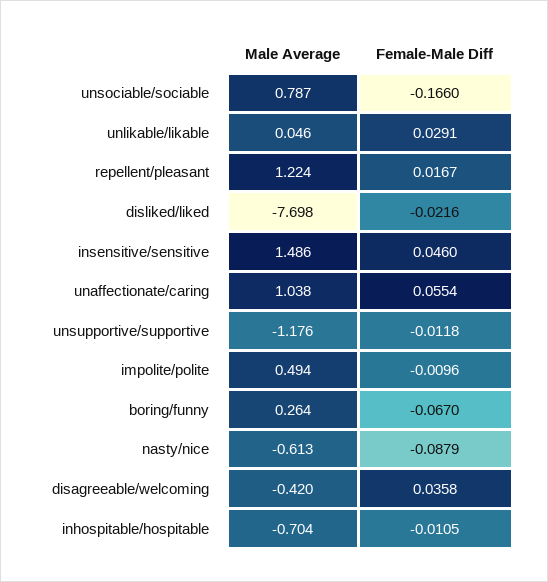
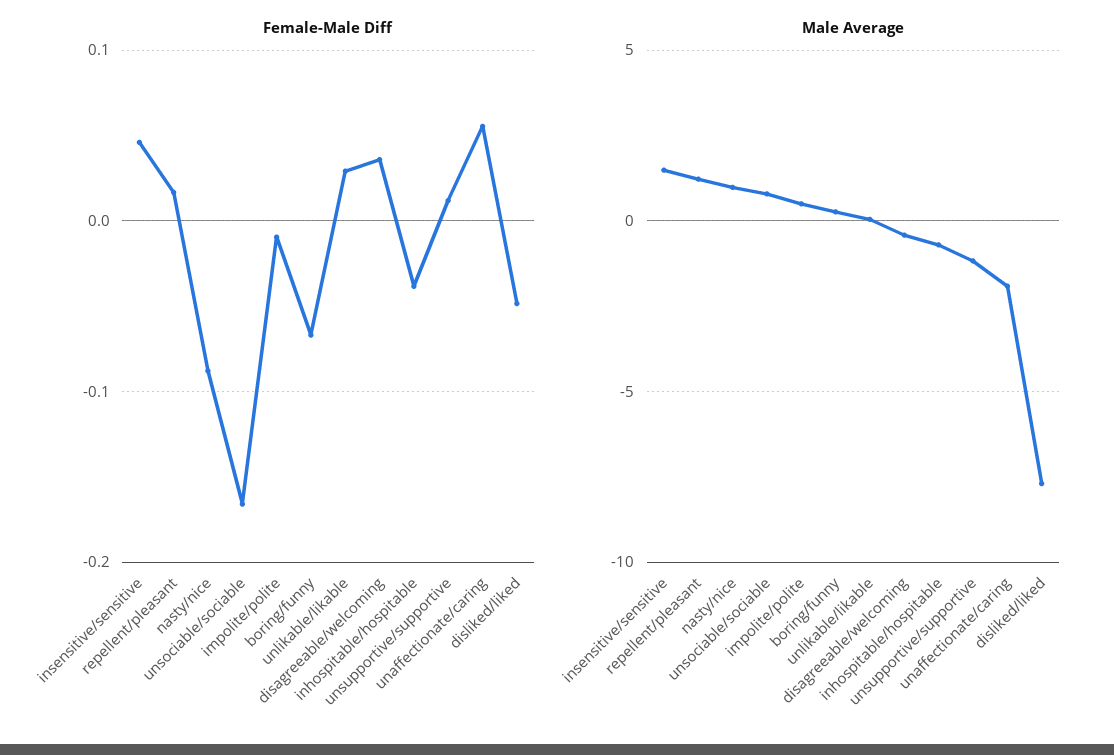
Female-Male Diff, disliked/liked: -0.0216 -> -0.05
Male Average, unaffectionate/caring: 1.038 -> -2
Female-Male Diff, unsupportive/supportive: -0.0118 -> 0.01
Male Average, nasty/nice: -0.613 -> 1
Female-Male Diff, inhospitable/hospitable: -0.0105 -> -0.04

